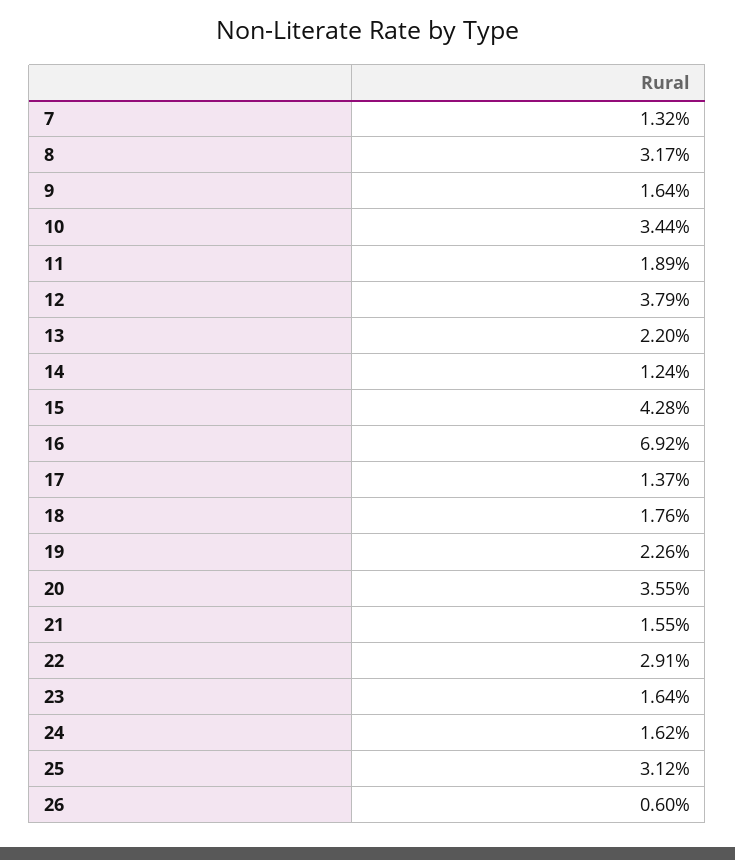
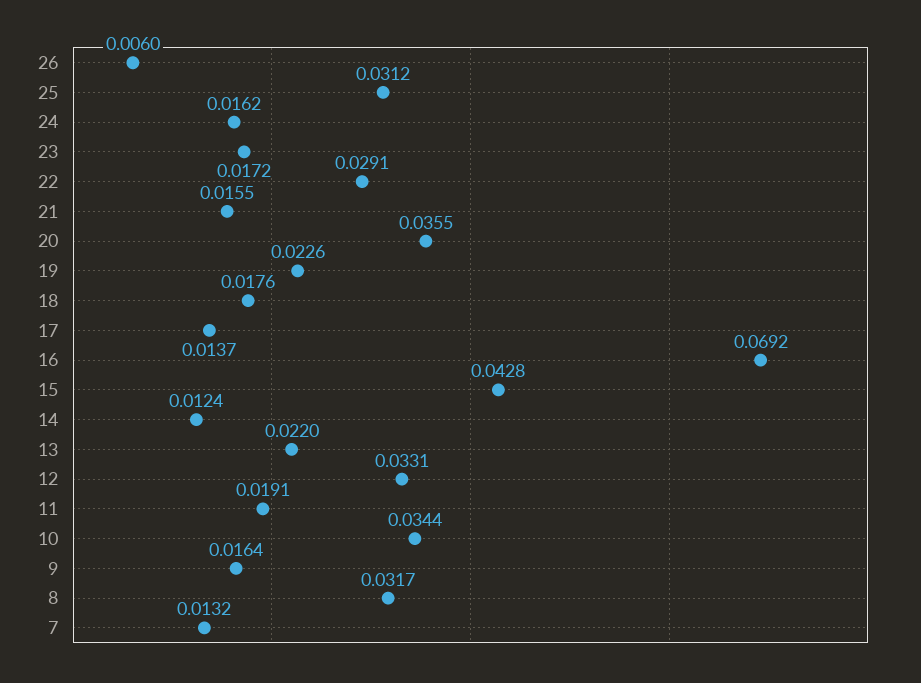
11: 0.0189 -> 0.0191
12: 0.0379 -> 0.0331
23: 0.0164 -> 0.0172

